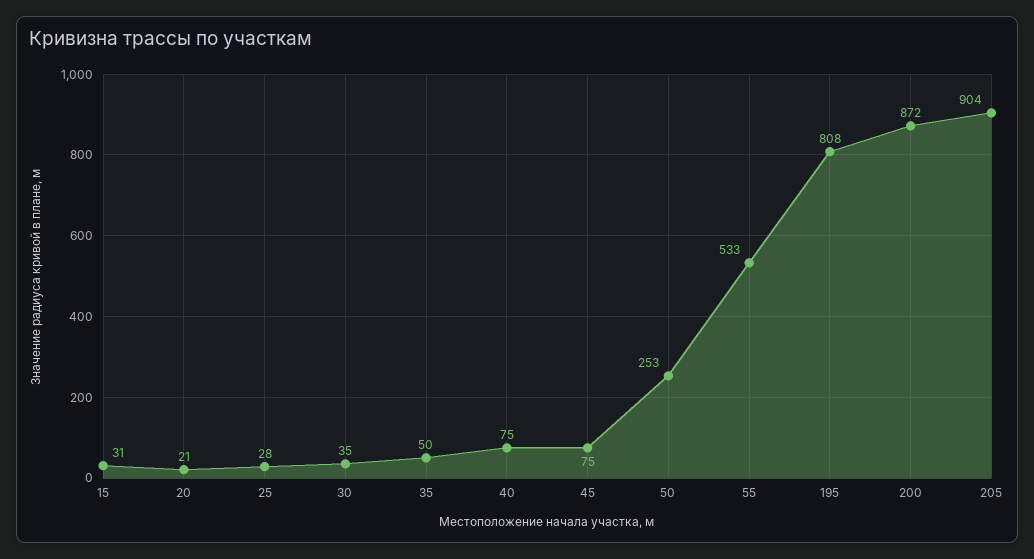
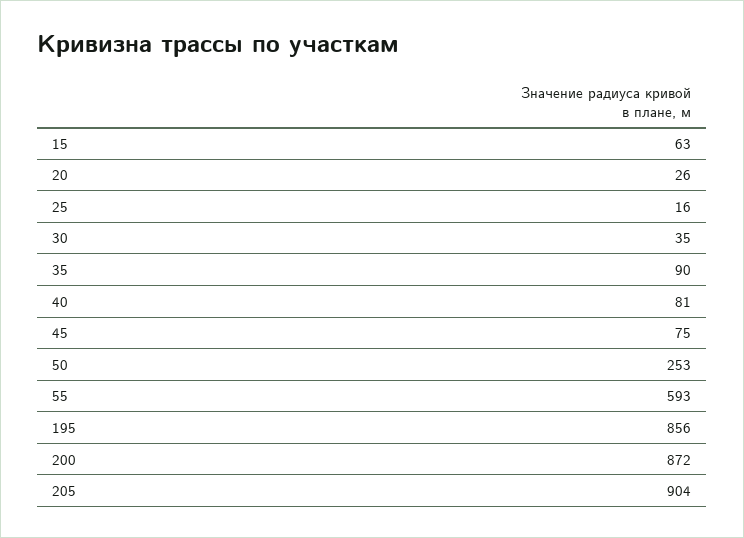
15: 31 -> 63
20: 21 -> 26
25: 28 -> 16
35: 50 -> 90
40: 75 -> 81
55: 533 -> 593
195: 808 -> 856

